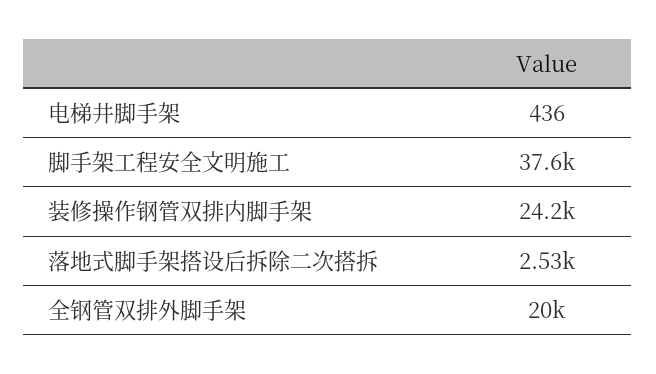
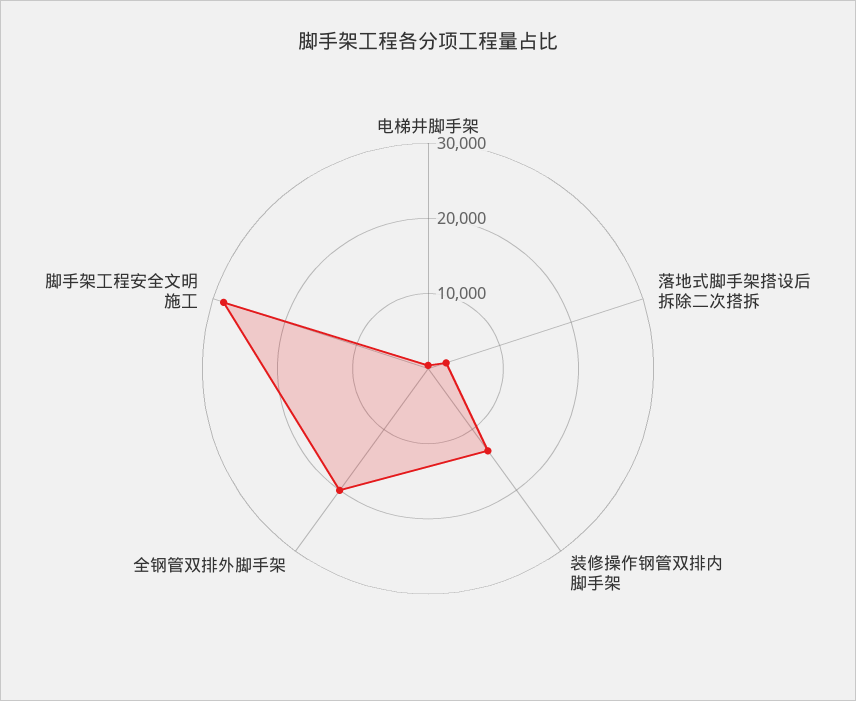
脚手架工程安全文明施工: 37600 -> 28000
装修操作钢管双排内脚手架: 24200 -> 14000

